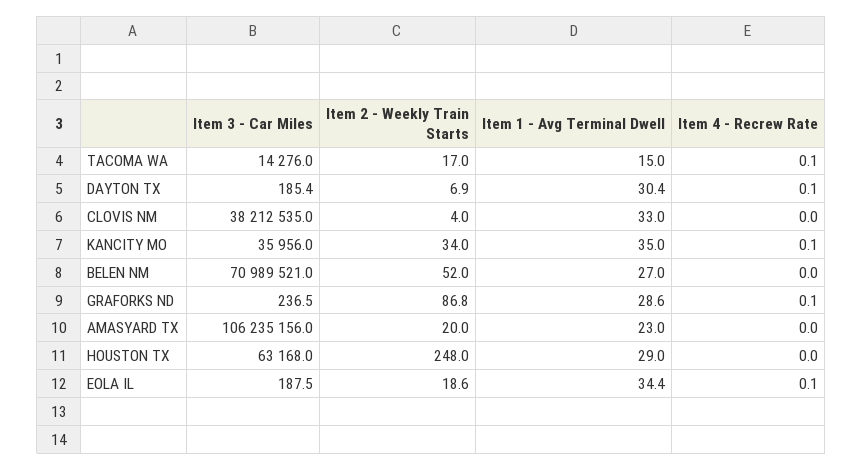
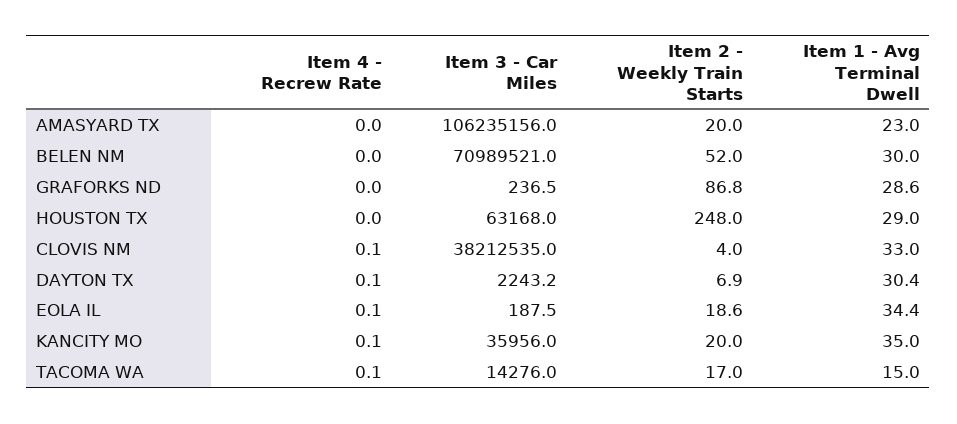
Item 3 - Car Miles, DAYTON TX: 185.4 -> 2243.2
Item 4 - Recrew Rate, CLOVIS NM: 0 -> 0.1
Item 2 - Weekly Train Starts, KANCITY MO: 34 -> 20
Item 1 - Avg Terminal Dwell, BELEN NM: 27 -> 30
Item 4 - Recrew Rate, GRAFORKS ND: 0.1 -> 0

